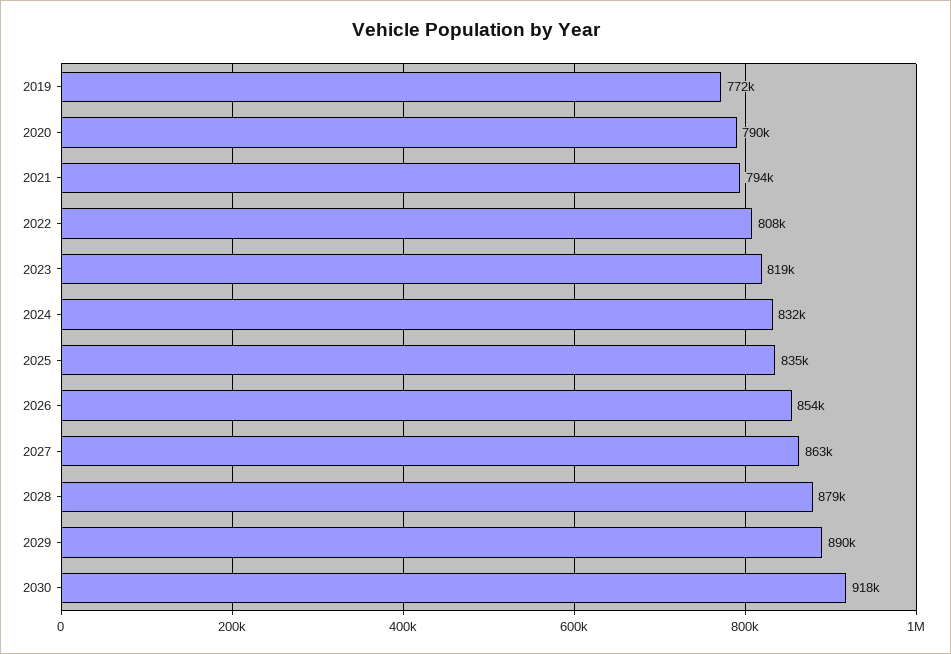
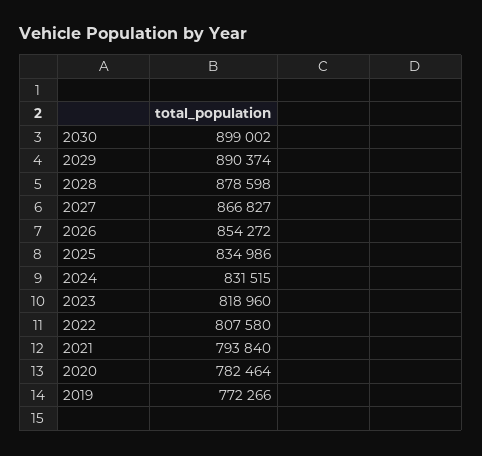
2020: 790000 -> 782464
2027: 863000 -> 866827
2030: 918000 -> 899002

